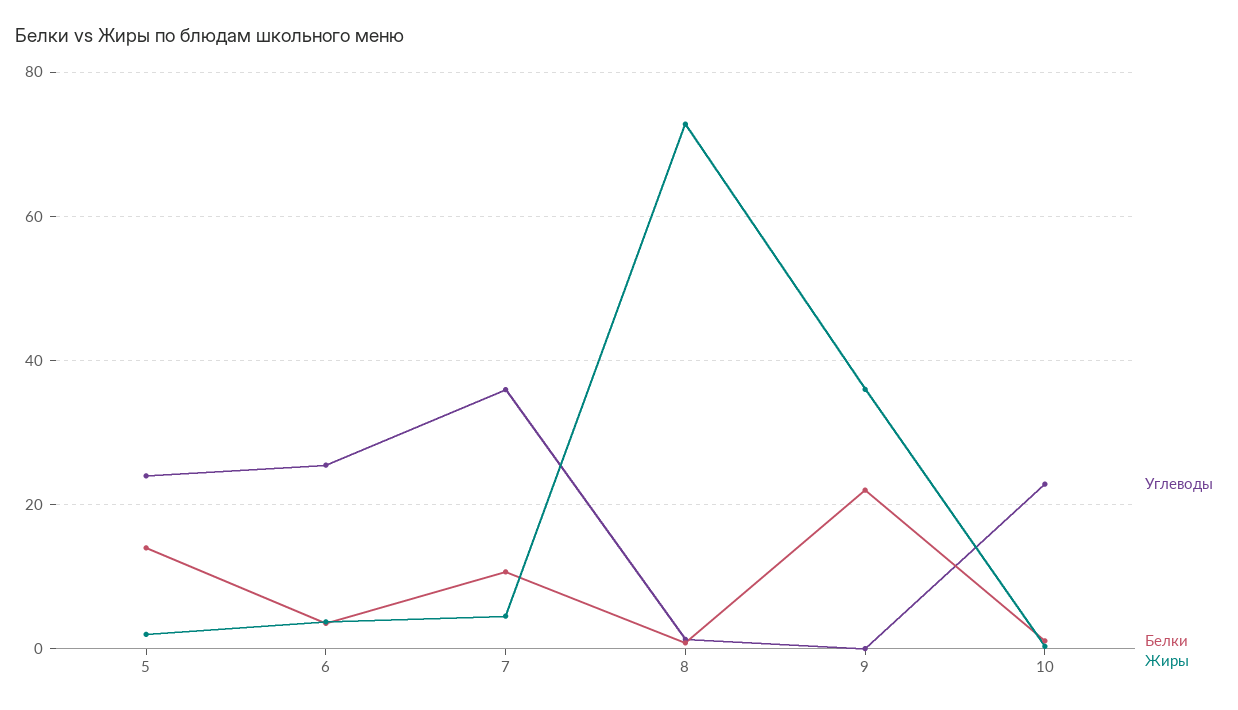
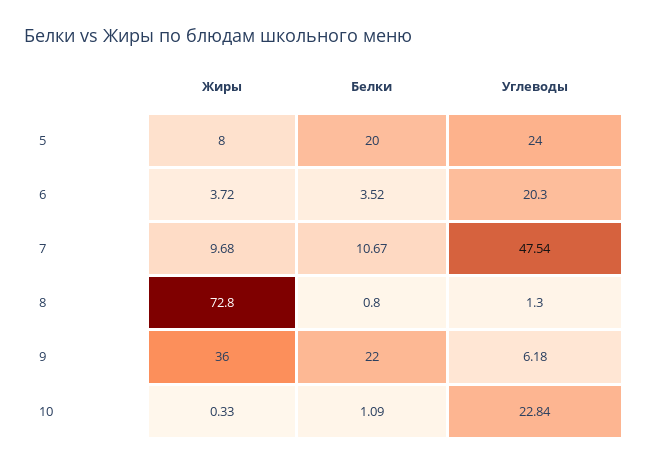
Белки, 5: 14 -> 20
Жиры, 5: 2 -> 8
Углеводы, 6: 26 -> 20.3
Углеводы, 7: 36 -> 47.54
Жиры, 7: 4 -> 9.68
Углеводы, 9: 0 -> 6.18

